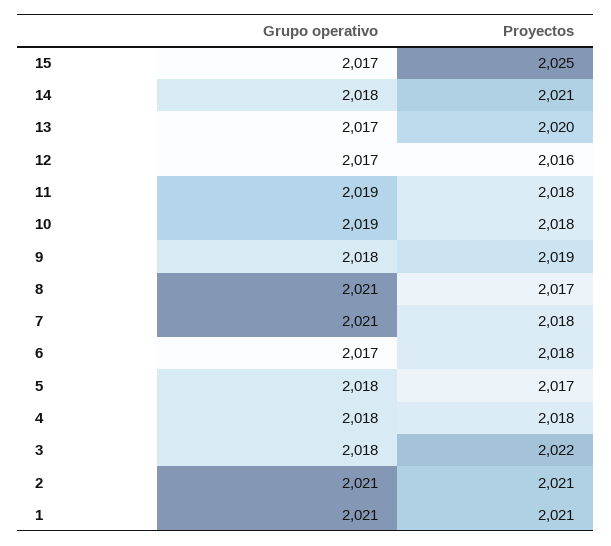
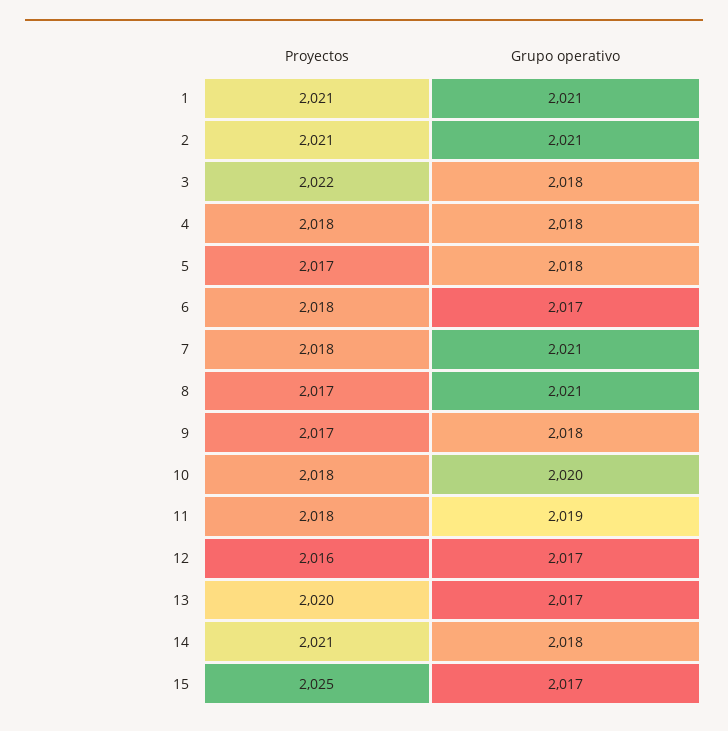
Grupo operativo, 10: 2019 -> 2020
Proyectos, 9: 2019 -> 2017

